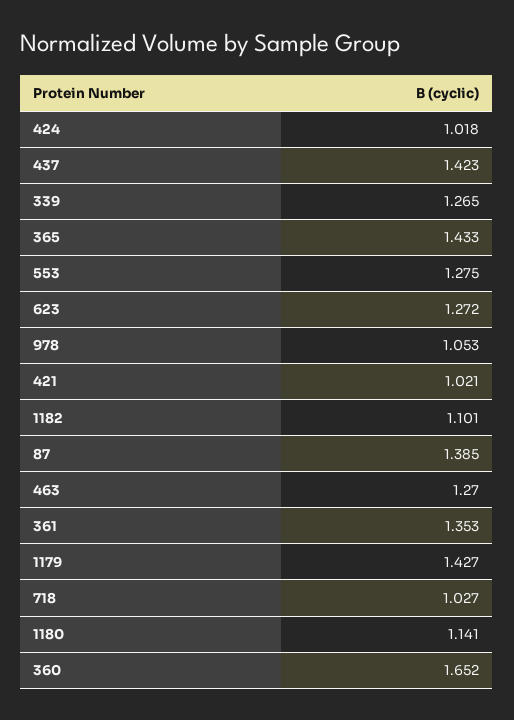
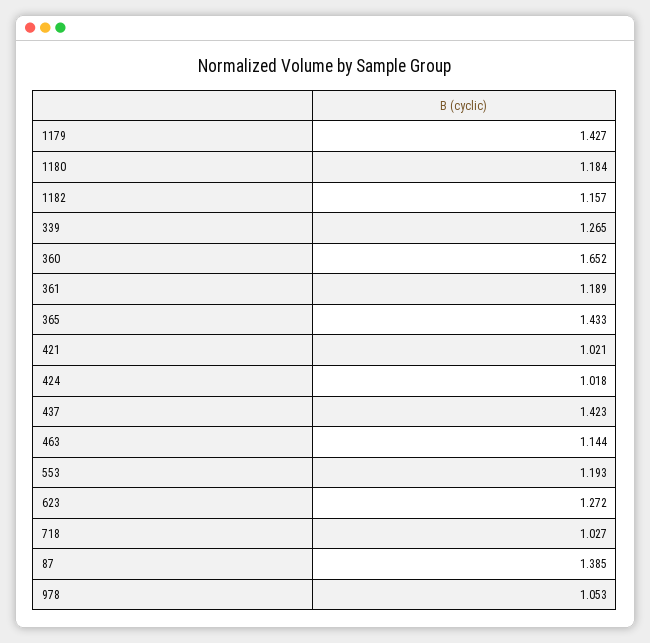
553: 1.275 -> 1.193
1182: 1.101 -> 1.157
463: 1.27 -> 1.144
361: 1.353 -> 1.189
1180: 1.141 -> 1.184

